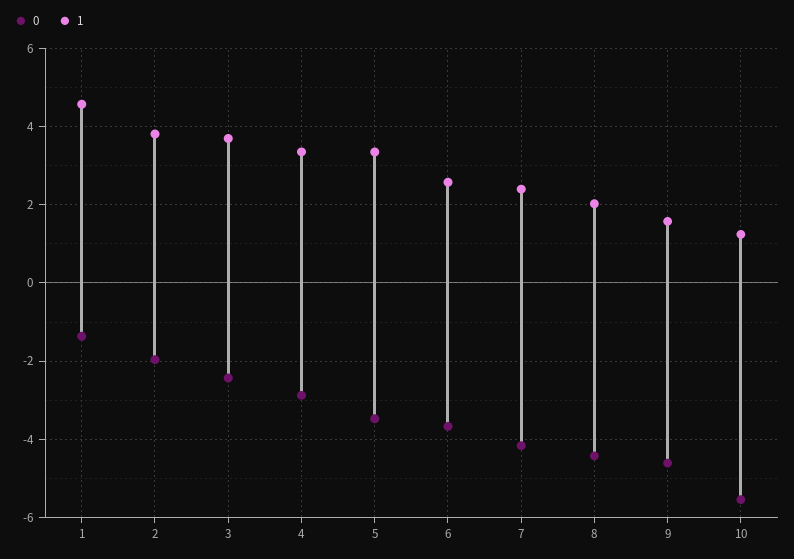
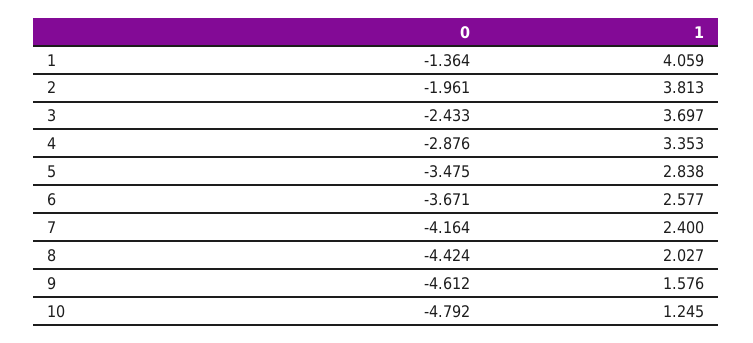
1, 1: 4.6 -> 4.059
1, 5: 3.4 -> 2.838
0, 10: -5.6 -> -4.792

